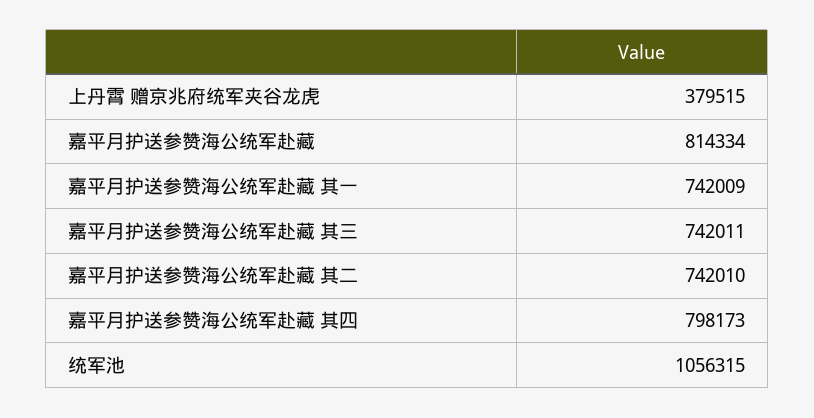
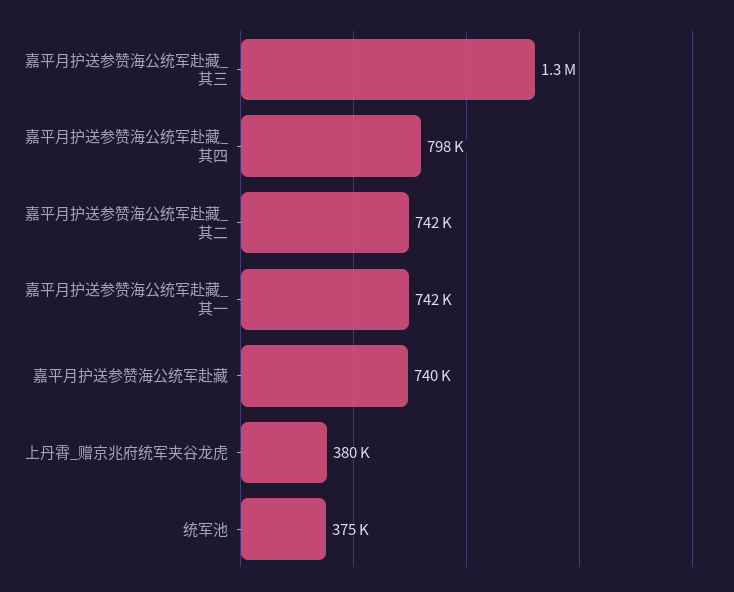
嘉平月护送参赞海公统军赴藏: 814334 -> 740000
嘉平月护送参赞海公统军赴藏 其三: 742011 -> 1300000
统军池: 1056315 -> 375000

